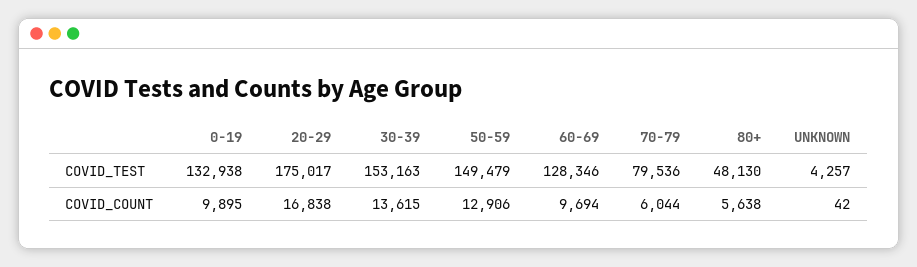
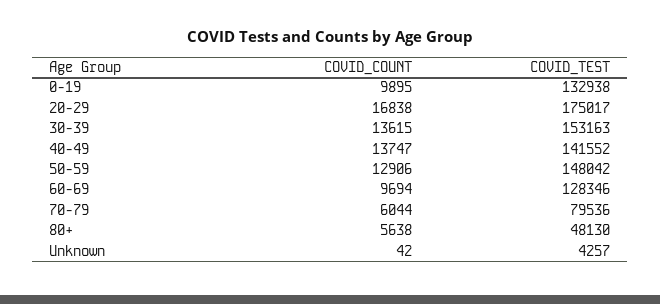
50-59, COVID_TEST: 149479 -> 148042
40-49, COVID_COUNT: none -> 13747
40-49, COVID_TEST: none -> 141552

